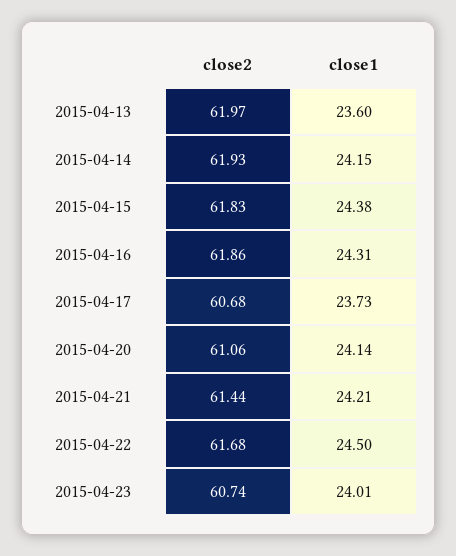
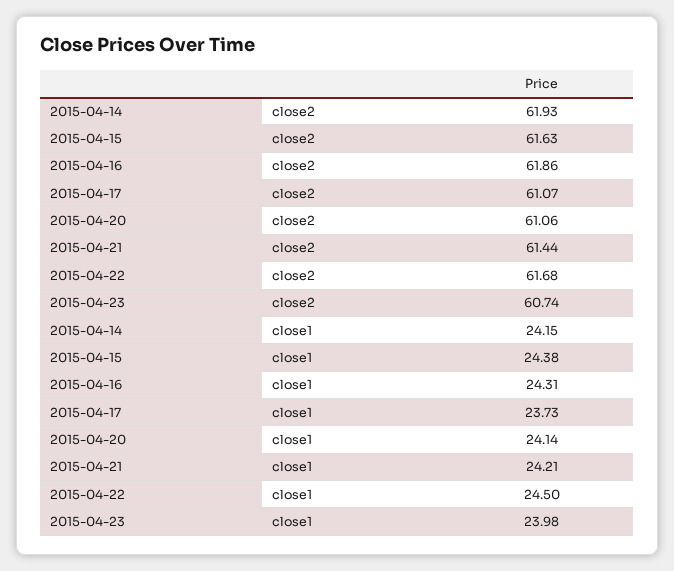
close2, 2015-04-13: 61.97 -> none
close1, 2015-04-13: 23.6 -> none
close2, 2015-04-15: 61.83 -> 61.63
close2, 2015-04-17: 60.68 -> 61.07
close1, 2015-04-23: 24.01 -> 23.98

